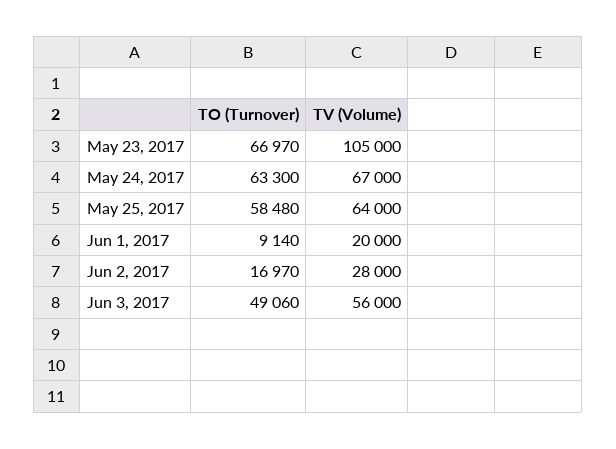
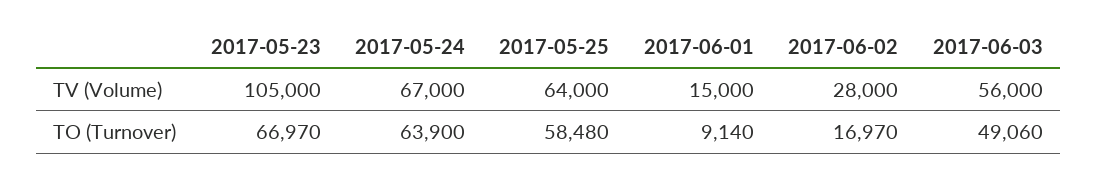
TO (Turnover), May 24, 2017: 63300 -> 63900
TV (Volume), Jun 1, 2017: 20000 -> 15000

